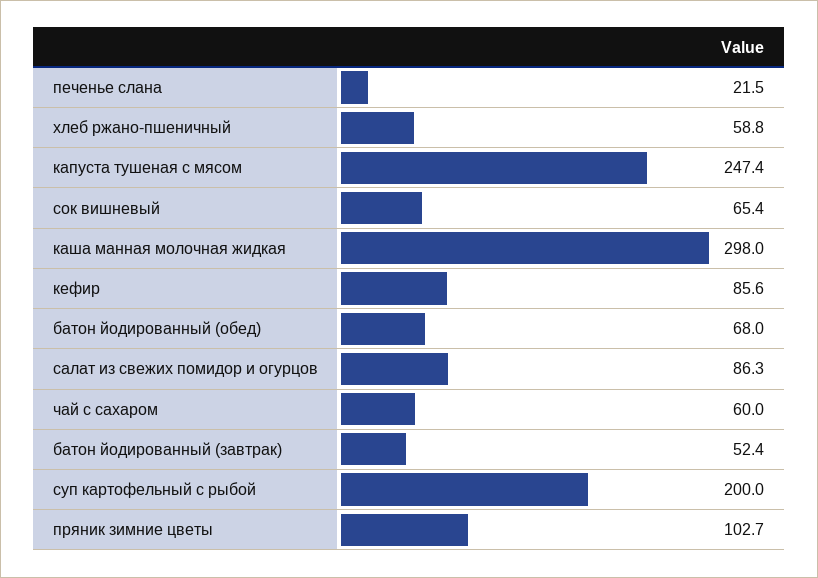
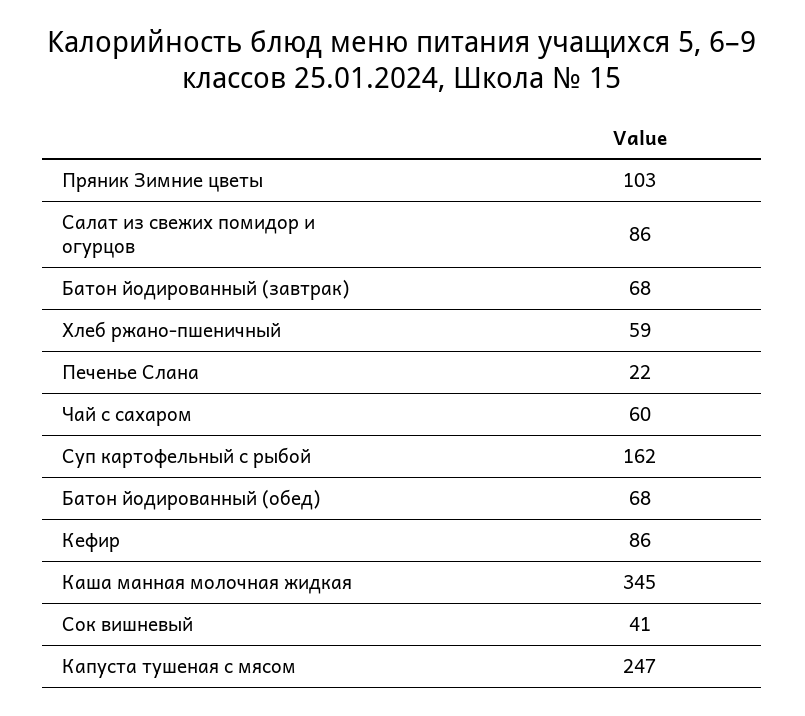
сок вишневый: 65.4 -> 41
каша манная молочная жидкая: 298 -> 345
батон йодированный (завтрак): 52.4 -> 68
суп картофельный с рыбой: 200 -> 162

